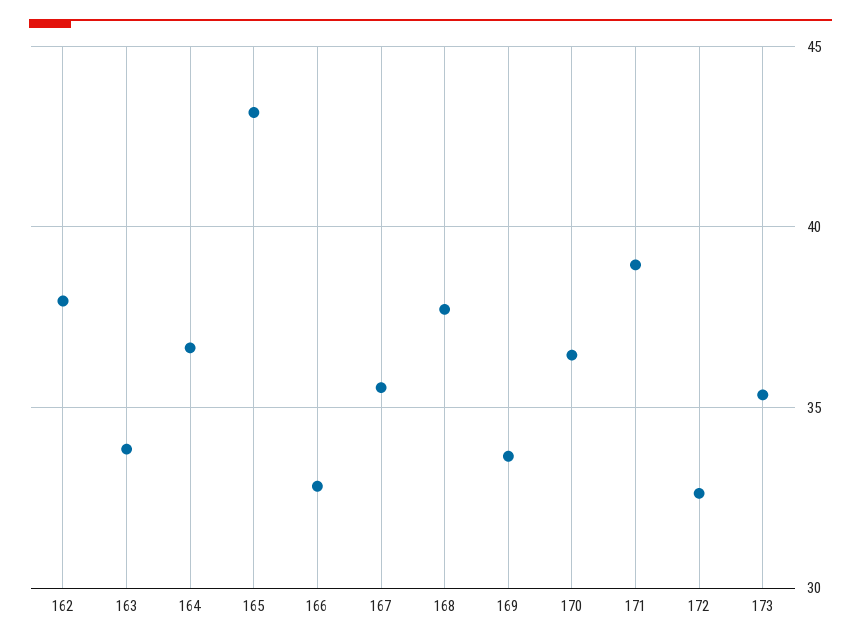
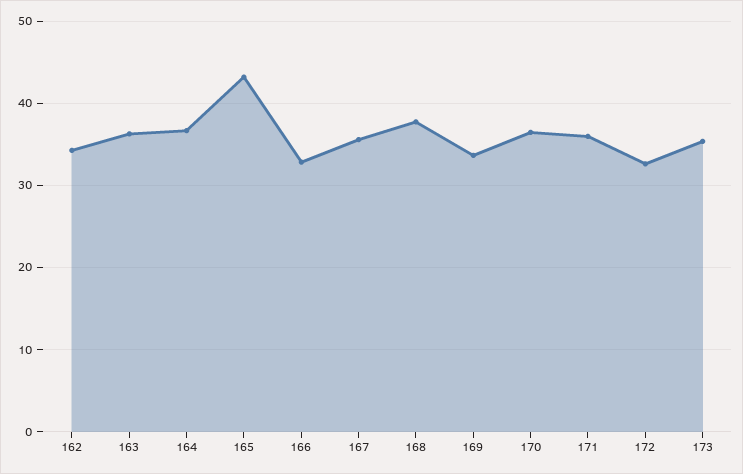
162: 38 -> 34
163: 34 -> 36
171: 39 -> 36

